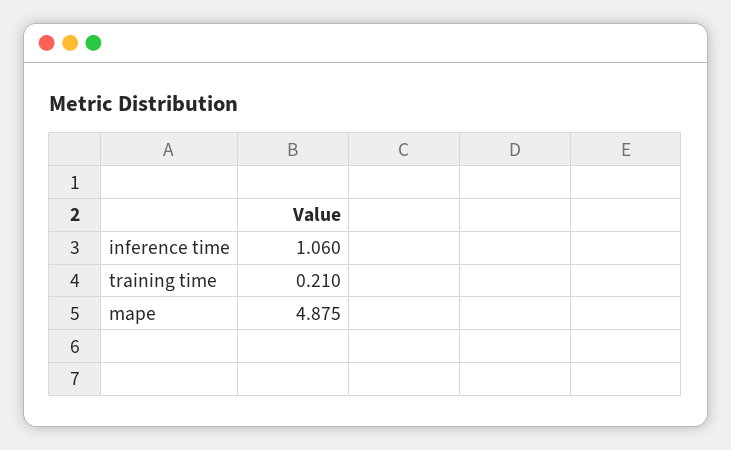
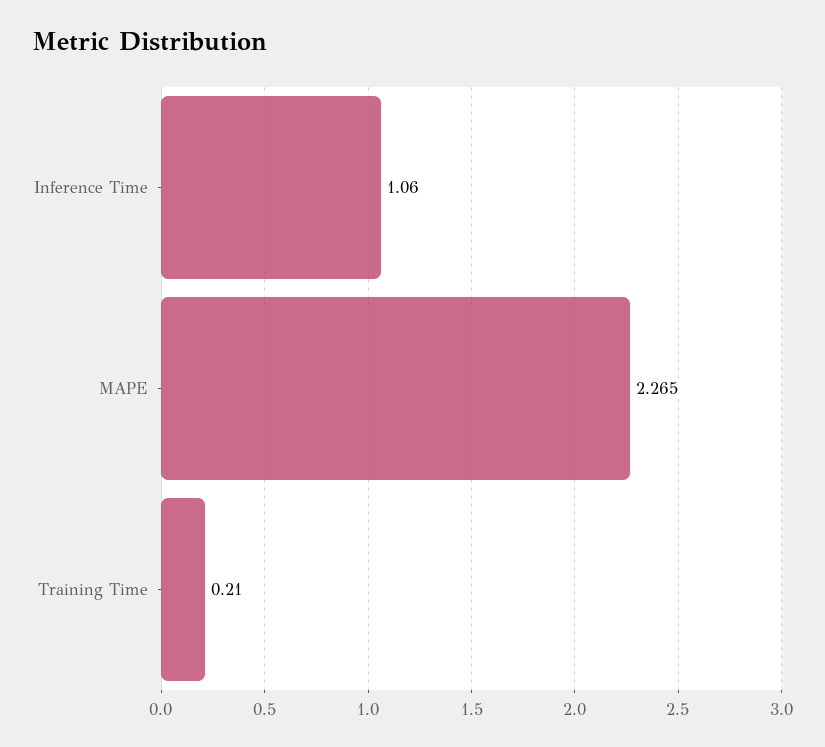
mape: 4.875 -> 2.265

